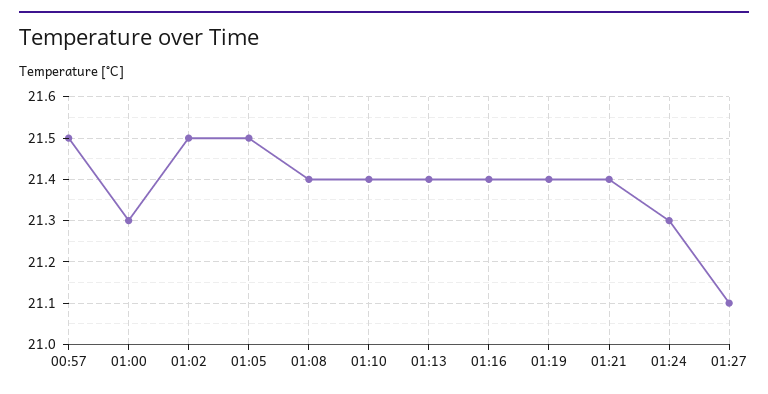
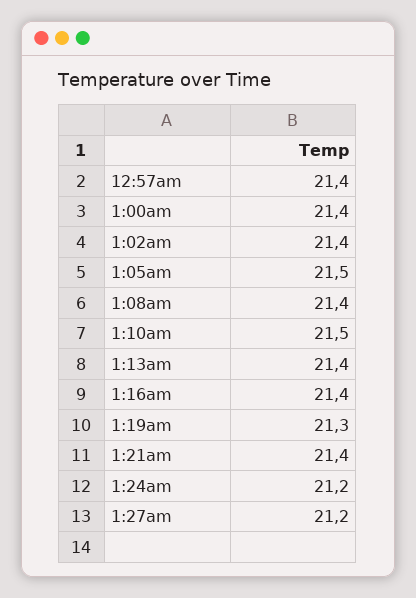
00:57: 21.5 -> 21.4
01:00: 21.3 -> 21.4
01:02: 21.5 -> 21.4
01:10: 21.4 -> 21.5
01:19: 21.4 -> 21.3
01:24: 21.3 -> 21.2
01:27: 21.1 -> 21.2

